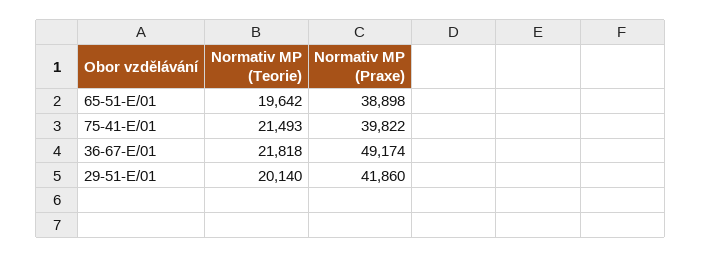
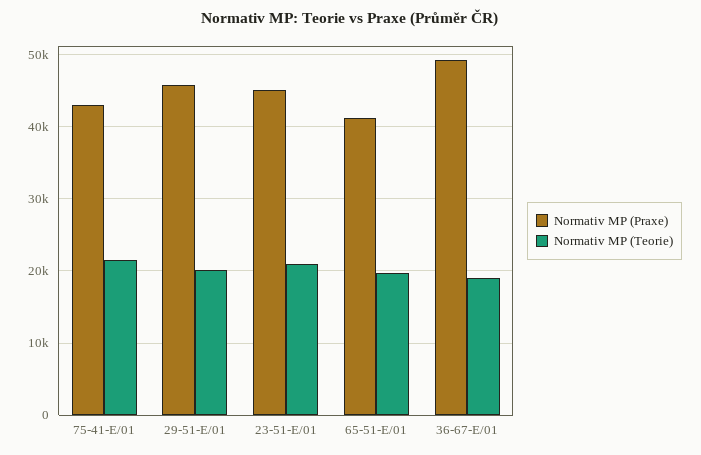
Normativ MP (Praxe), 65-51-E/01: 38898 -> 41000
Normativ MP (Praxe), 75-41-E/01: 39822 -> 43000
Normativ MP (Teorie), 36-67-E/01: 21818 -> 19000
Normativ MP (Praxe), 29-51-E/01: 41860 -> 46000
Normativ MP (Praxe), 23-51-E/01: none -> 45000
Normativ MP (Teorie), 23-51-E/01: none -> 21000

